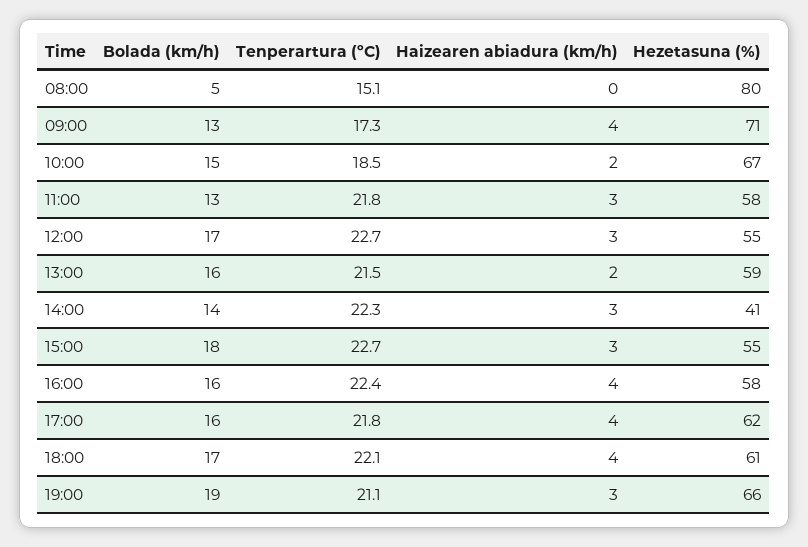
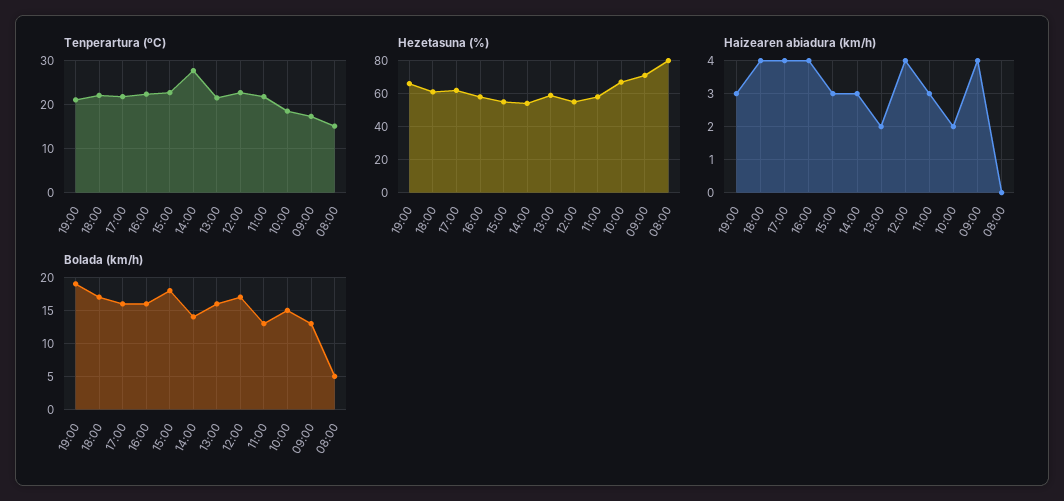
Haizearen abiadura (km/h), 12:00: 3 -> 4
Tenperartura (ºC), 14:00: 22.3 -> 28
Hezetasuna (%), 14:00: 41 -> 55

